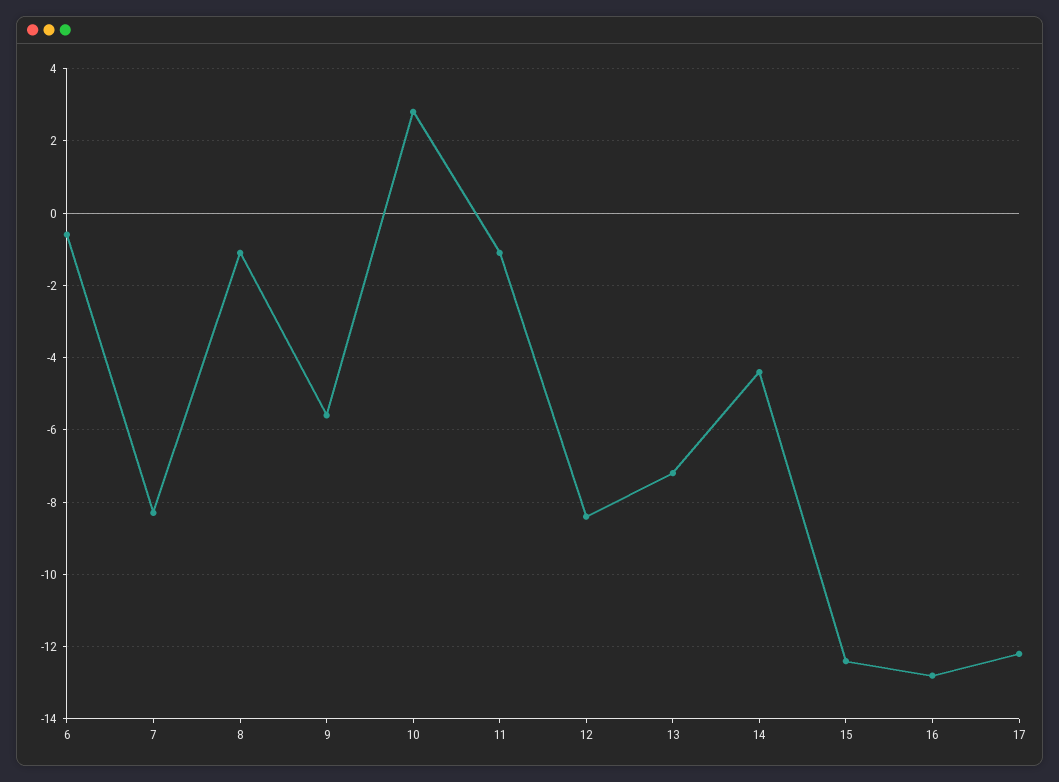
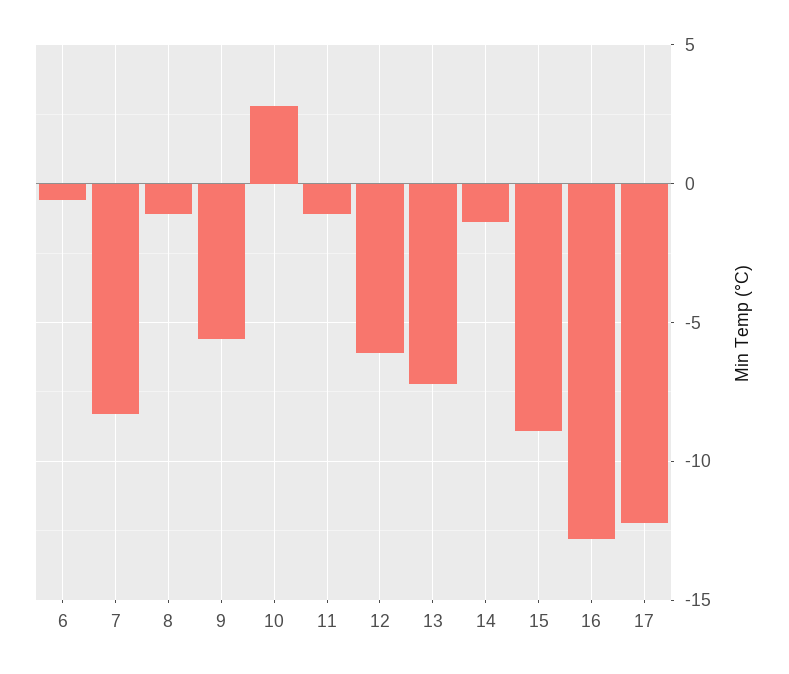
12: -8.5 -> -6
14: -4.5 -> -1.5
15: -12.5 -> -9

